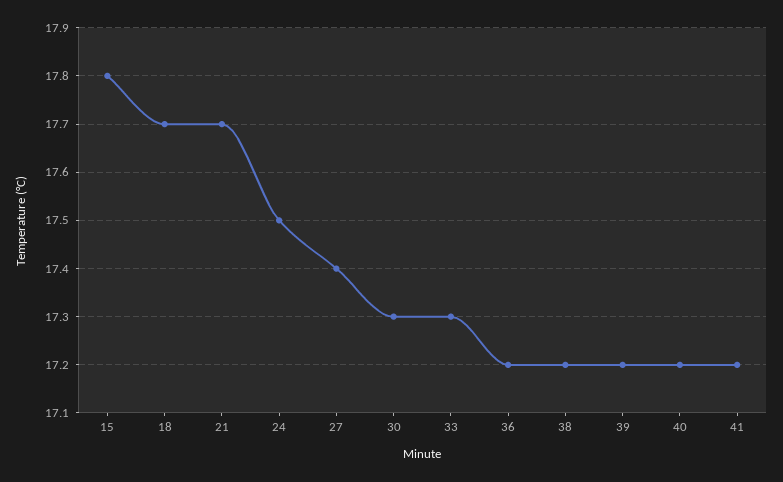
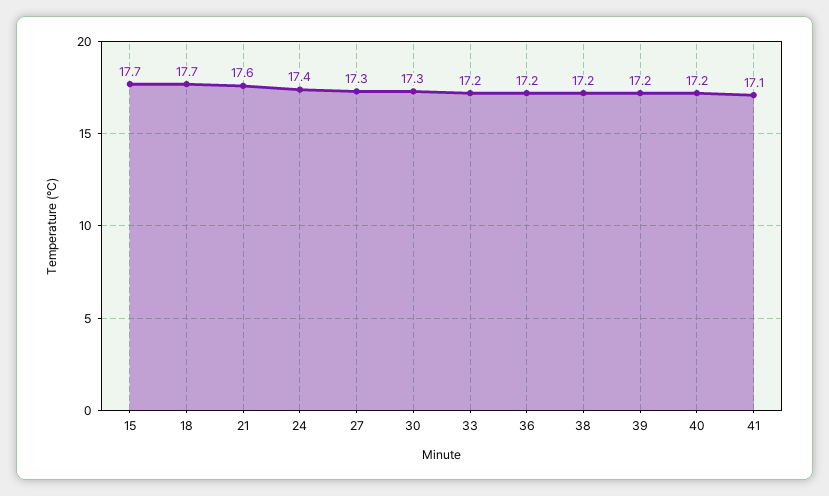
15: 17.8 -> 17.7
21: 17.7 -> 17.6
24: 17.5 -> 17.4
27: 17.4 -> 17.3
33: 17.3 -> 17.2
41: 17.2 -> 17.1

